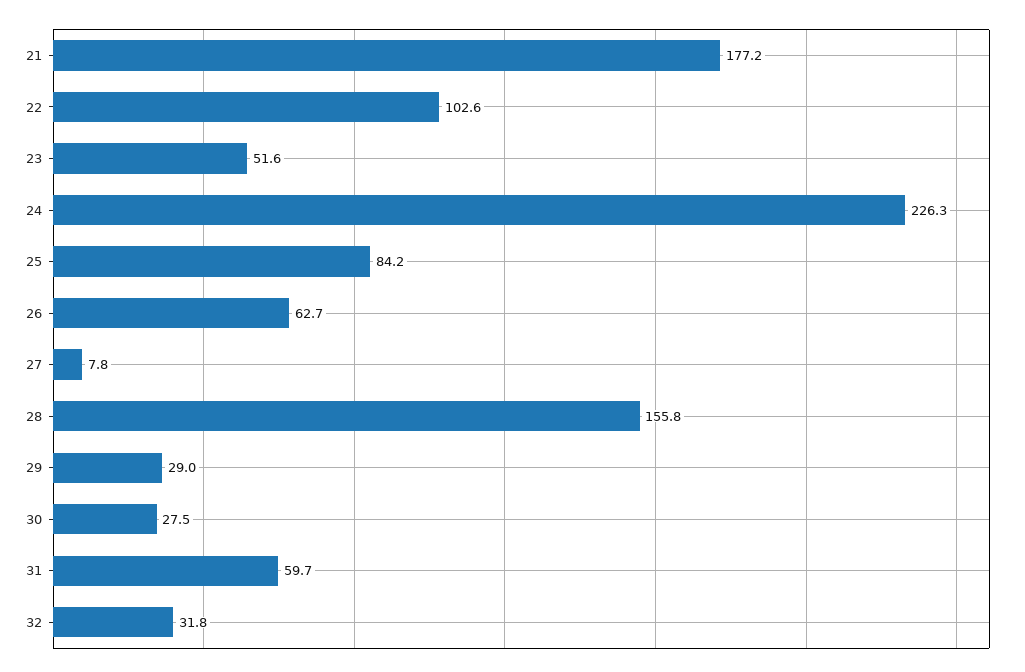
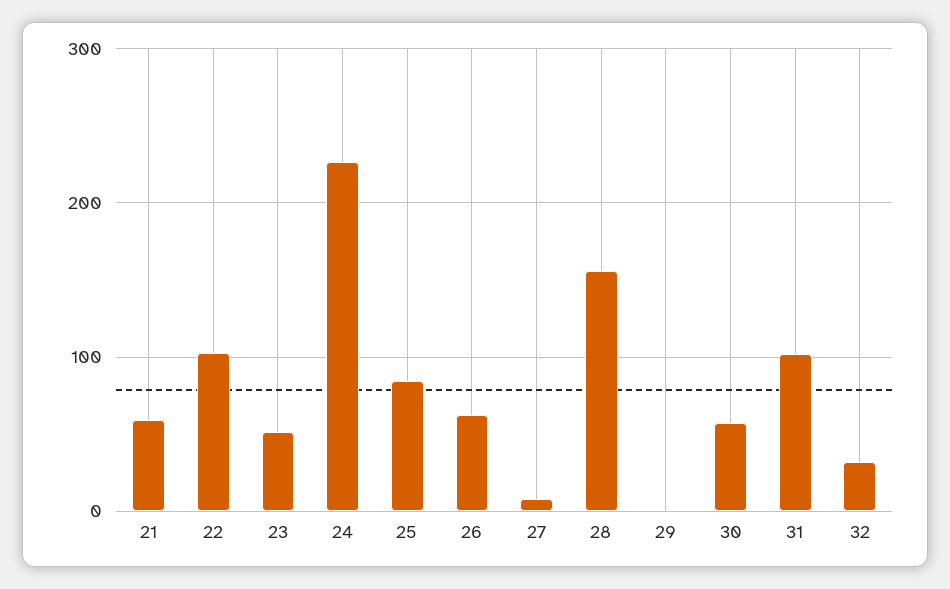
21: 177.2 -> 60
29: 29 -> 0
30: 27.5 -> 60
31: 59.7 -> 100

